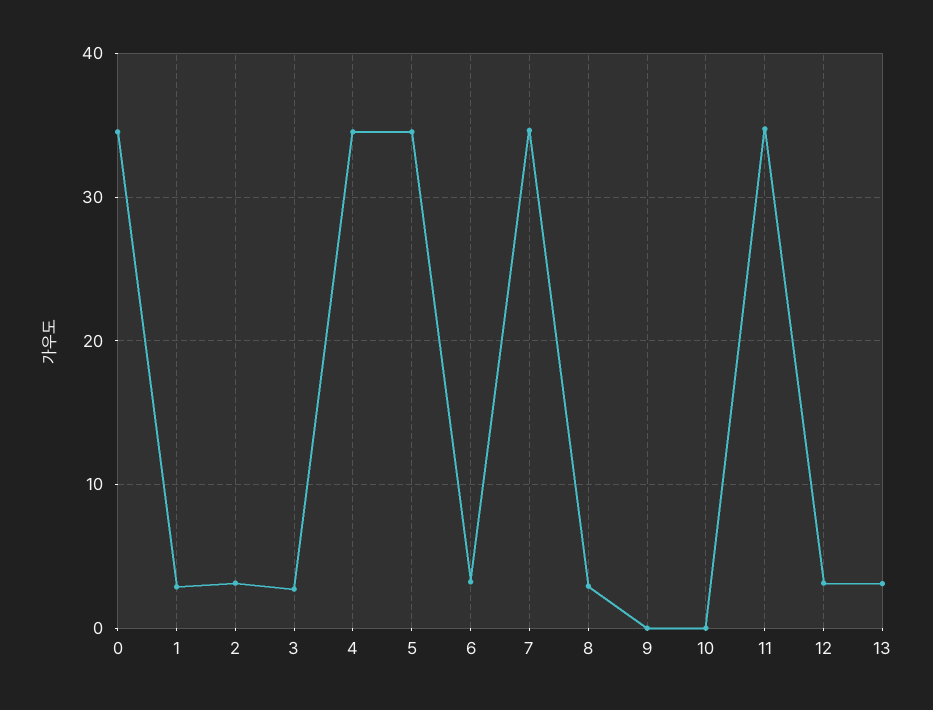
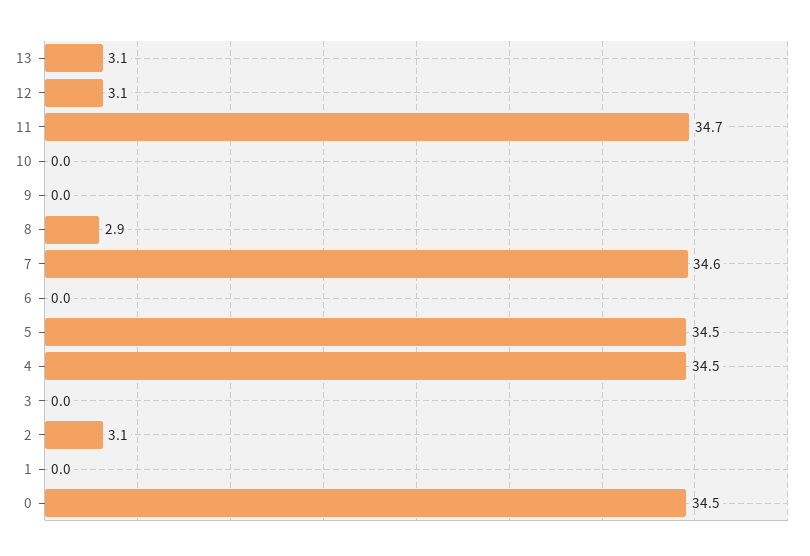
1: 3 -> 0
3: 3 -> 0
6: 3 -> 0

